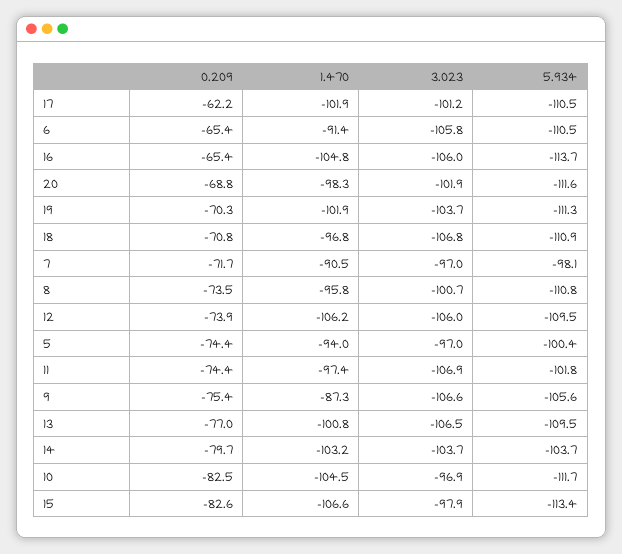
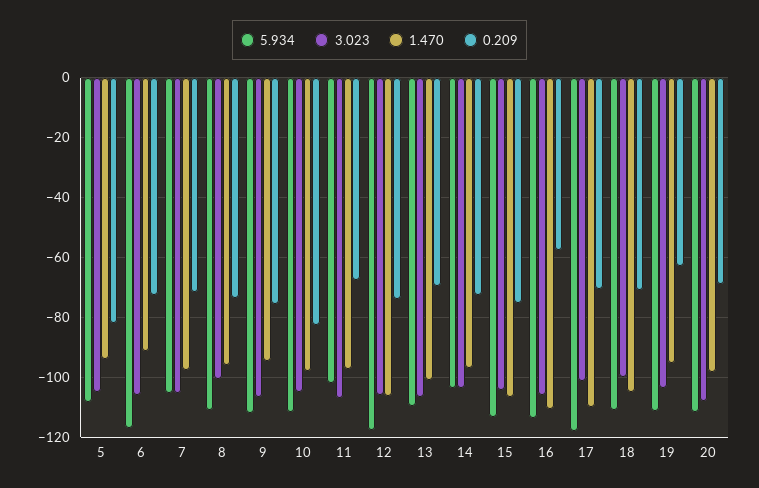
0.209, 17: -62.2 -> -70
1.470, 17: -101.9 -> -110
5.934, 17: -110.5 -> -117.5
0.209, 6: -65.4 -> -72.5
5.934, 6: -110.5 -> -117.5
0.209, 16: -65.4 -> -57.5
1.470, 16: -104.8 -> -110
3.023, 20: -101.9 -> -107.5
0.209, 19: -70.3 -> -62.5
1.470, 19: -101.9 -> -95
1.470, 18: -96.8 -> -105
3.023, 18: -106.8 -> -100
1.470, 7: -90.5 -> -97.5
3.023, 7: -97 -> -105
5.934, 7: -98.1 -> -105
5.934, 12: -109.5 -> -117.5
0.209, 5: -74.4 -> -82.5
3.023, 5: -97 -> -105
5.934, 5: -100.4 -> -107.5
0.209, 11: -74.4 -> -67.5
1.470, 9: -87.3 -> -95
5.934, 9: -105.6 -> -112.5
0.209, 13: -77 -> -70
0.209, 14: -79.7 -> -72.5
1.470, 14: -103.2 -> -97.5
1.470, 10: -104.5 -> -97.5
3.023, 10: -96.9 -> -105
0.209, 15: -82.6 -> -75
3.023, 15: -97.9 -> -105

